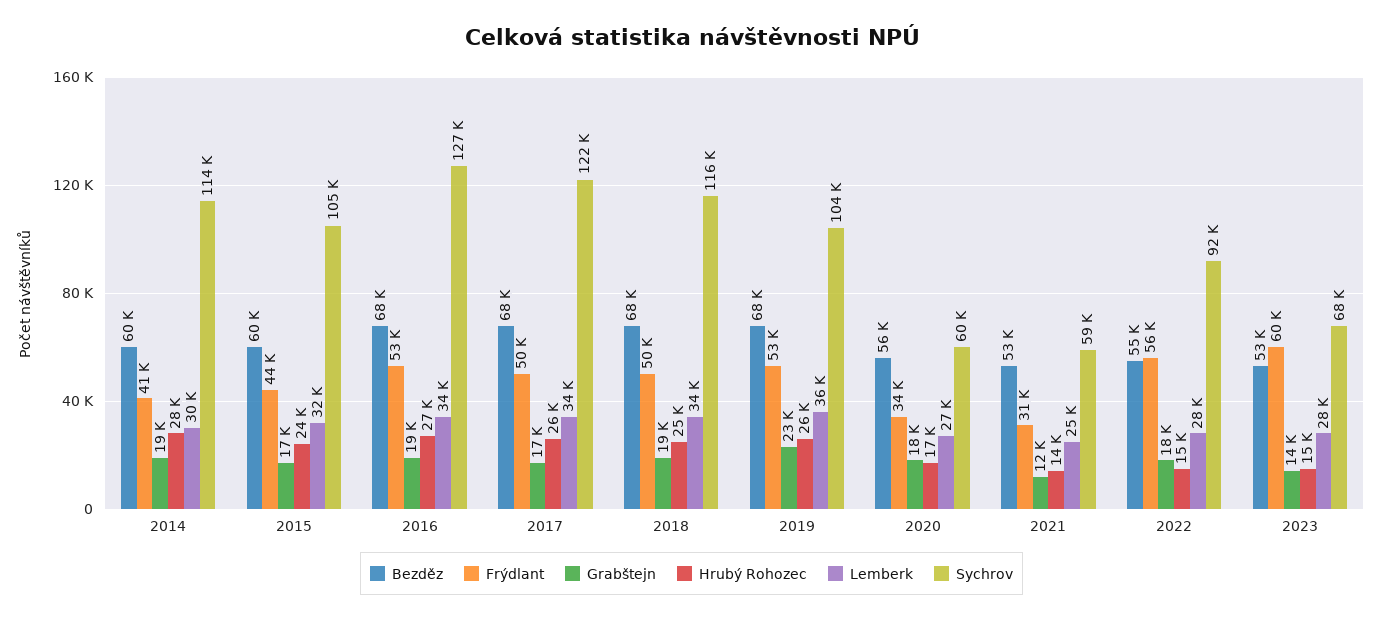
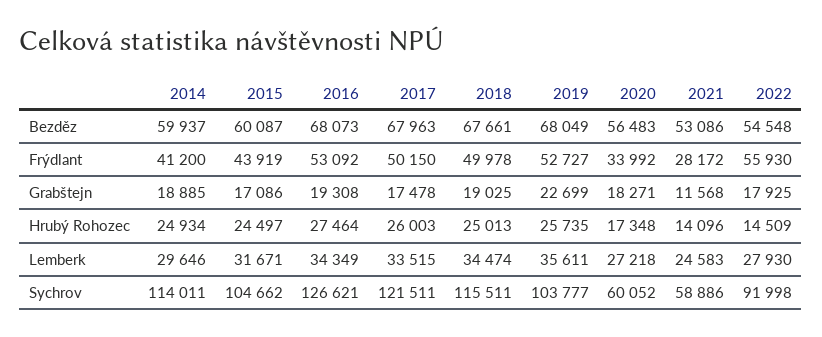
Hrubý Rohozec, 2014: 28000 -> 24934
Frýdlant, 2021: 31000 -> 28172
Bezděz, 2023: 53000 -> none
Frýdlant, 2023: 60000 -> none
Grabštejn, 2023: 14000 -> none
Hrubý Rohozec, 2023: 15000 -> none
Lemberk, 2023: 28000 -> none
Sychrov, 2023: 68000 -> none

